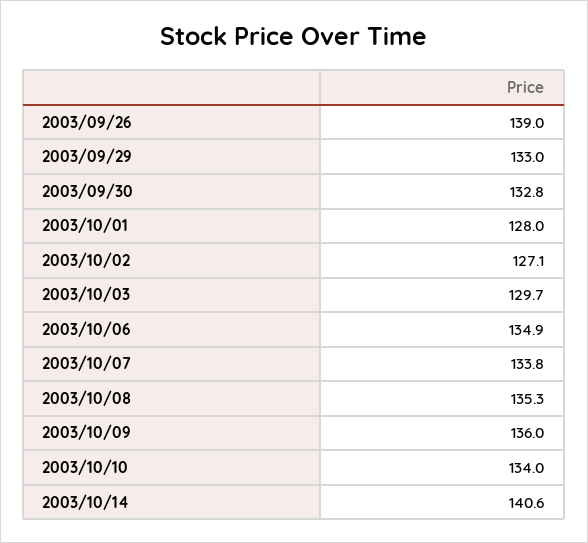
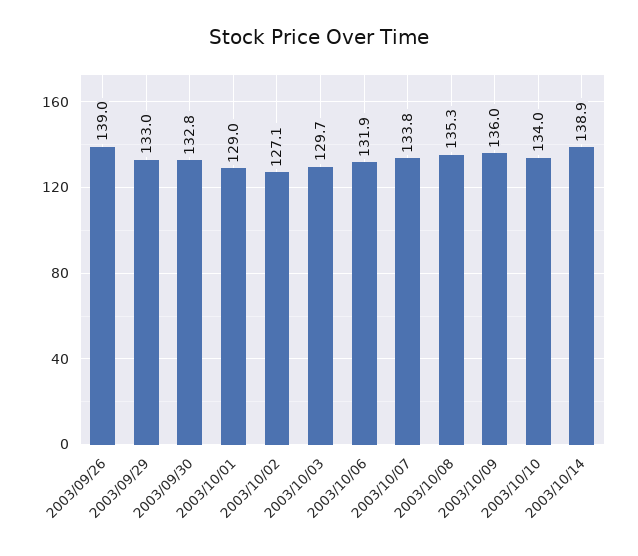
2003/10/01: 128 -> 129
2003/10/06: 134.9 -> 131.9
2003/10/14: 140.6 -> 138.9

